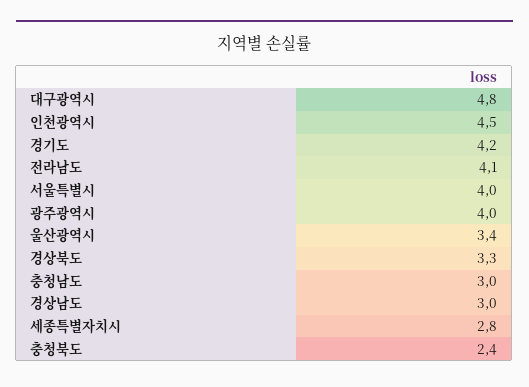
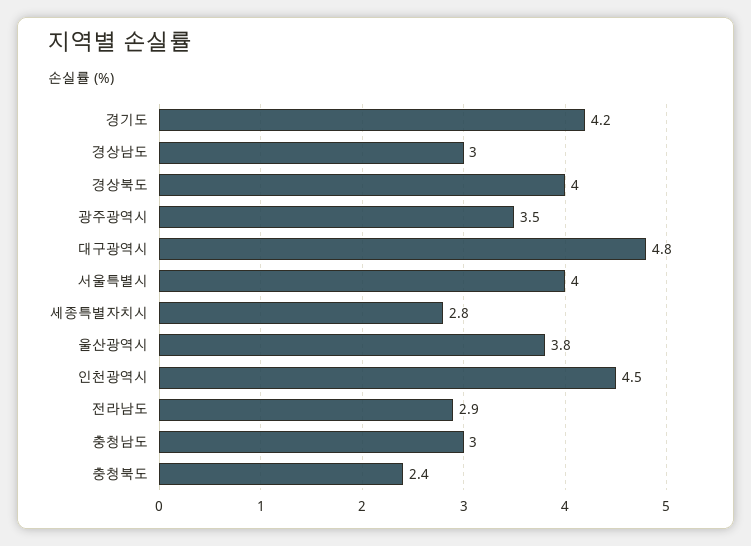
전라남도: 4.1 -> 2.9
광주광역시: 4 -> 3.5
울산광역시: 3.4 -> 3.8
경상북도: 3.3 -> 4

